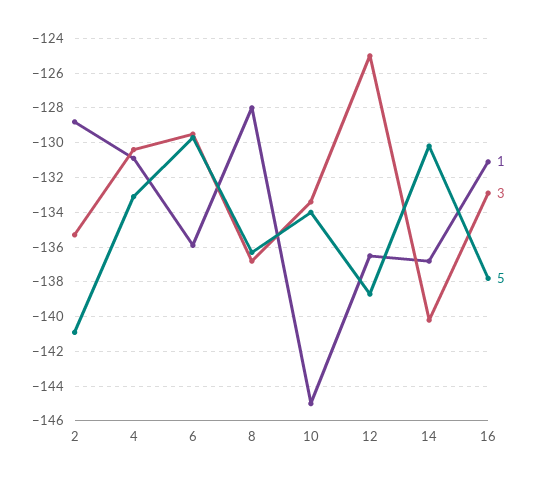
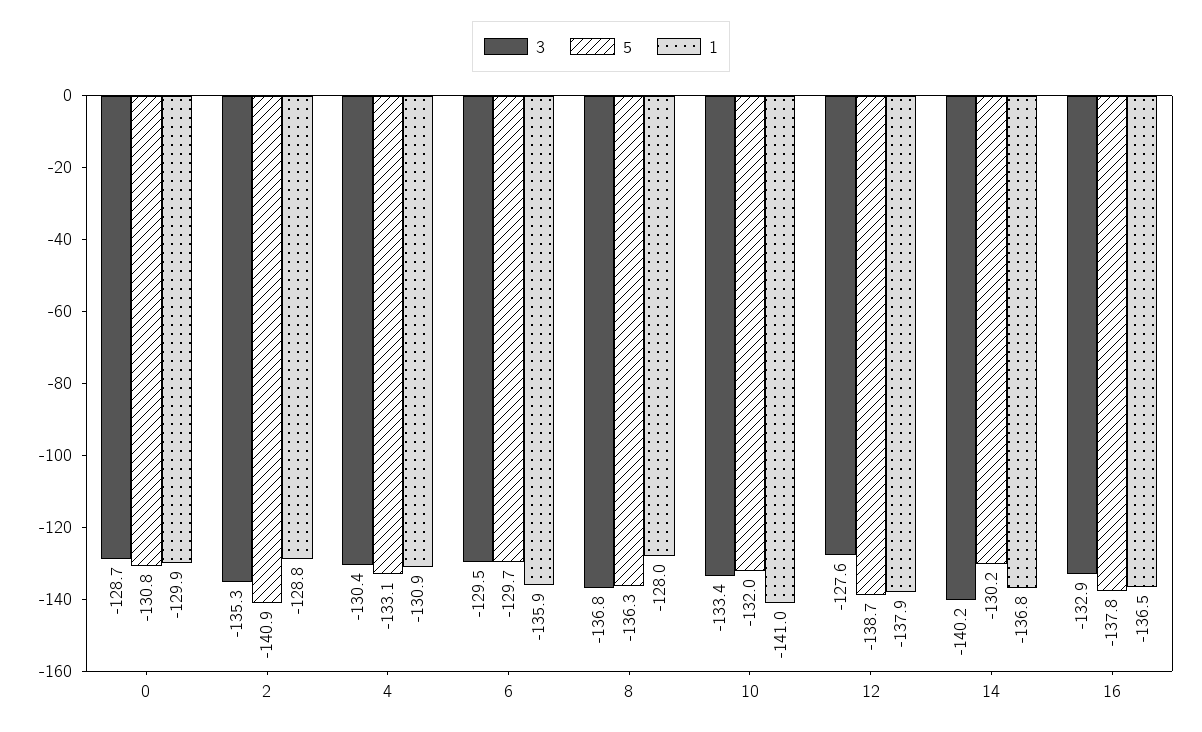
1, 10: -145 -> -141
5, 10: -134 -> -132
1, 12: -136.5 -> -137.9
3, 12: -125 -> -127.6
1, 16: -131 -> -136.5
3, 0: none -> -128.7
5, 0: none -> -130.8
1, 0: none -> -129.9

